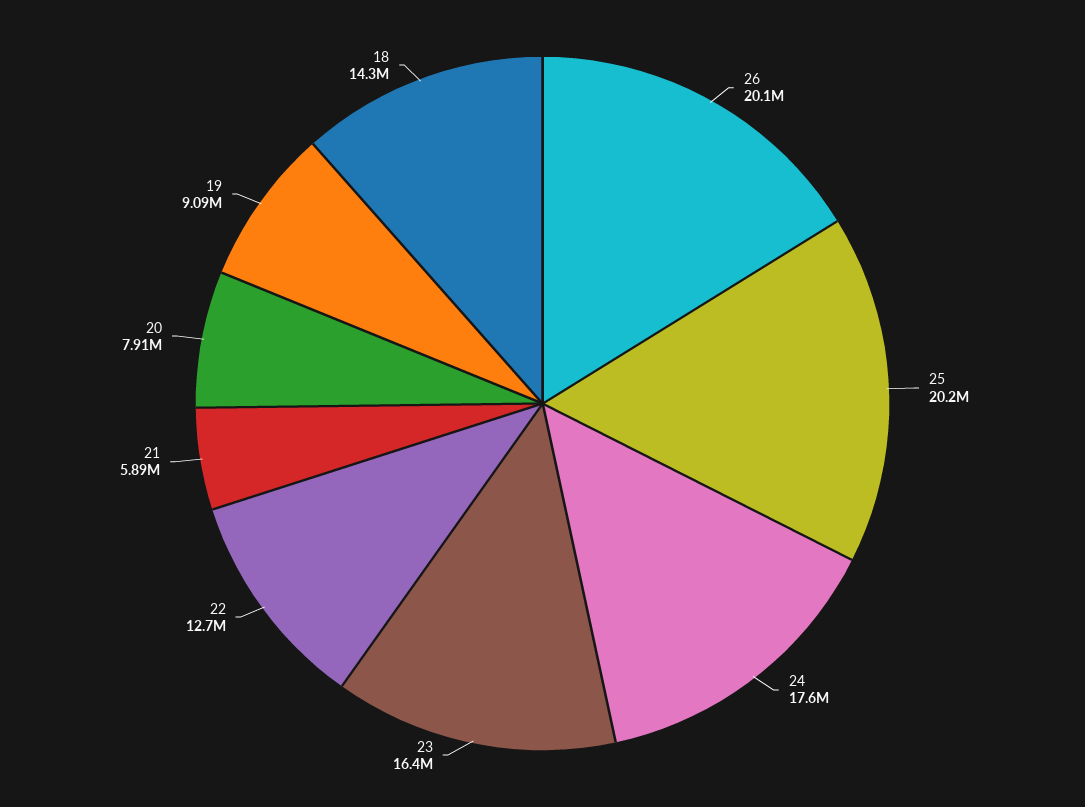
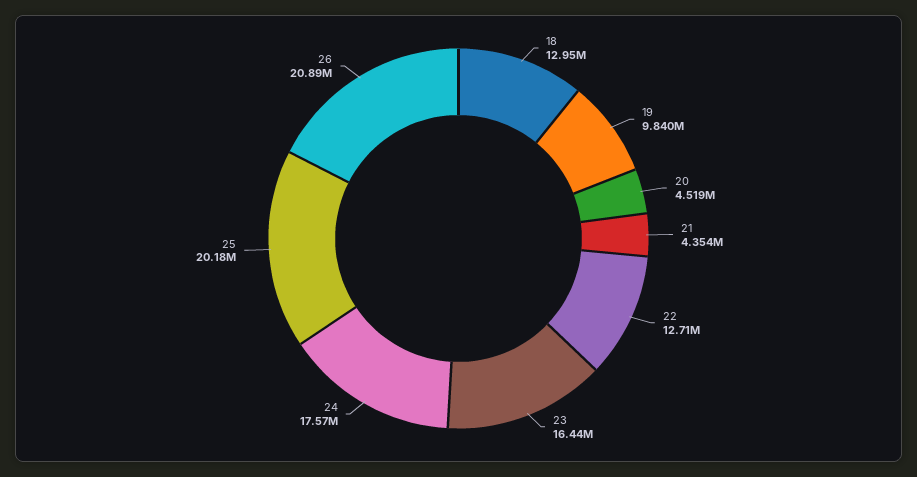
26: 20100000 -> 20890000
21: 5890000 -> 4354000
20: 7910000 -> 4519000
19: 9090000 -> 9840000
18: 14300000 -> 12950000

